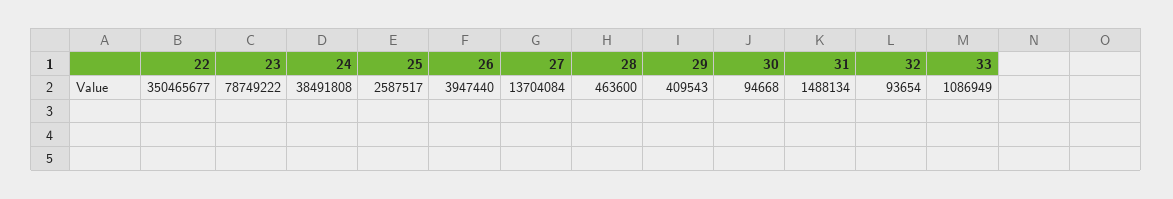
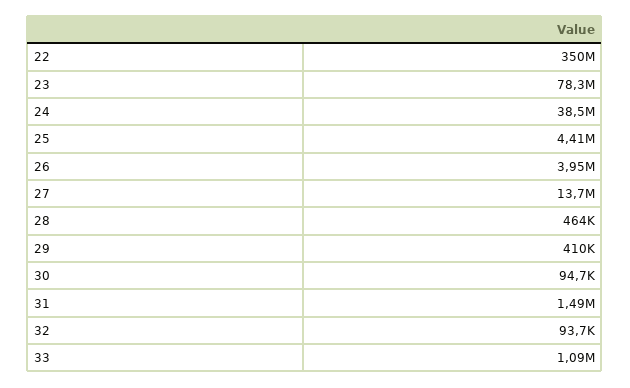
23: 78749222 -> 78300000
25: 2587517 -> 4410000

